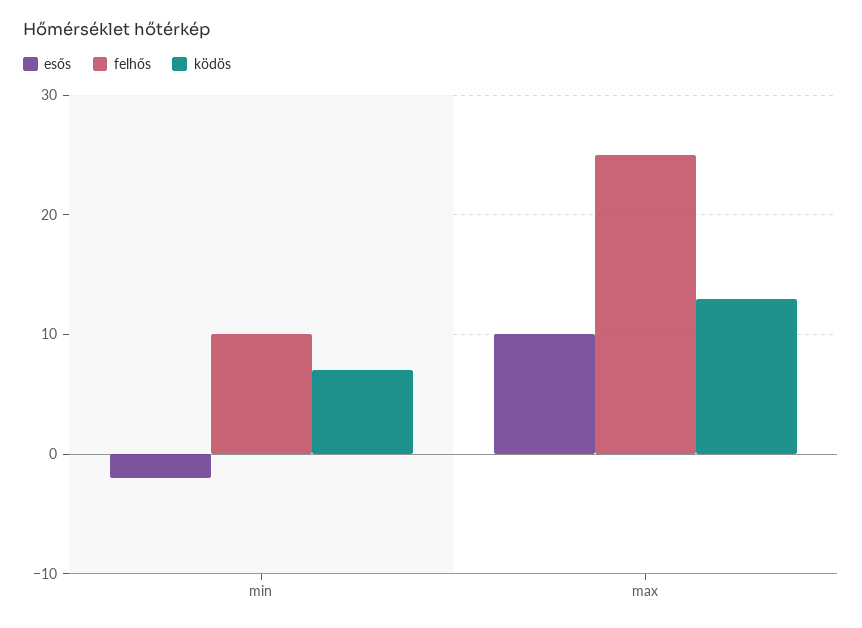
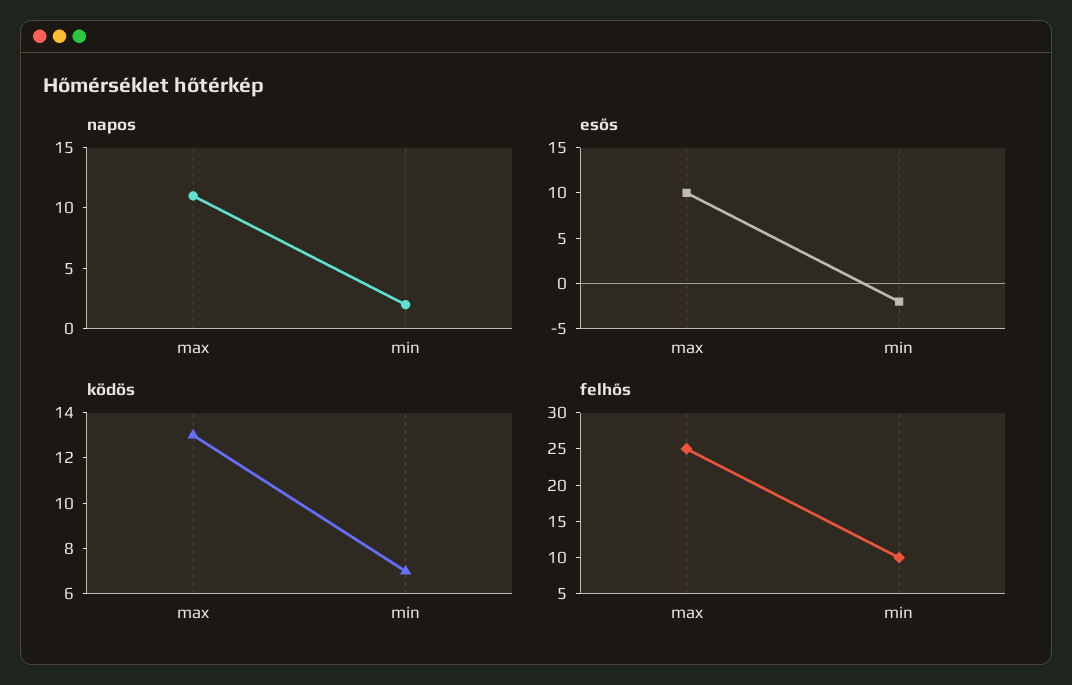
napos, max: none -> 11
napos, min: none -> 2

